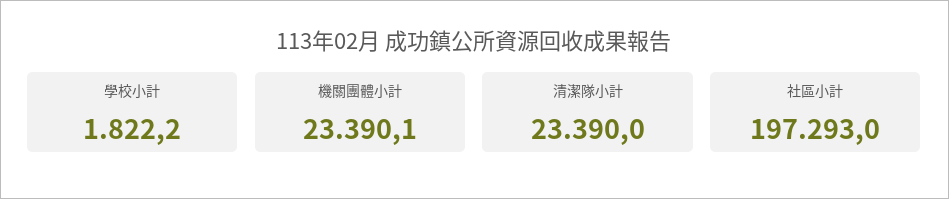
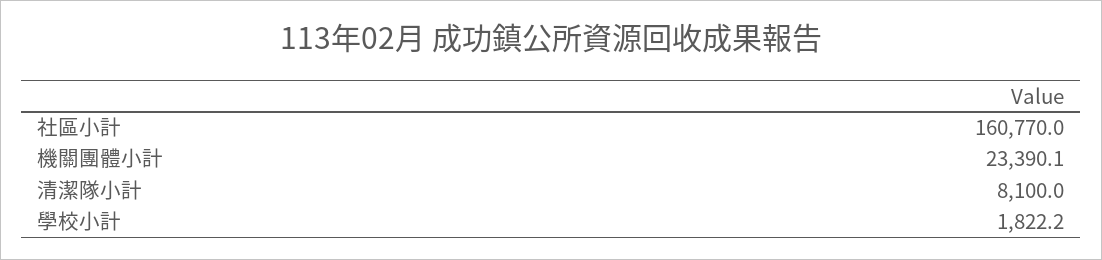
清潔隊小計: 23390 -> 8100
社區小計: 197293 -> 160770

